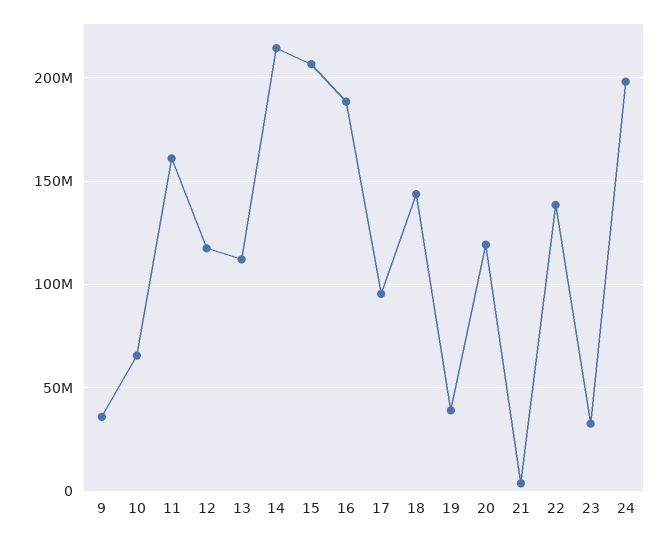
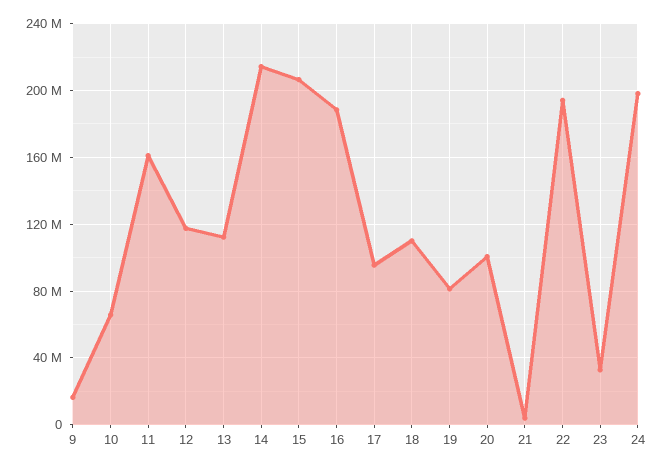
9: 35000000 -> 15000000
18: 145000000 -> 110000000
19: 40000000 -> 80000000
20: 120000000 -> 100000000
22: 140000000 -> 195000000

